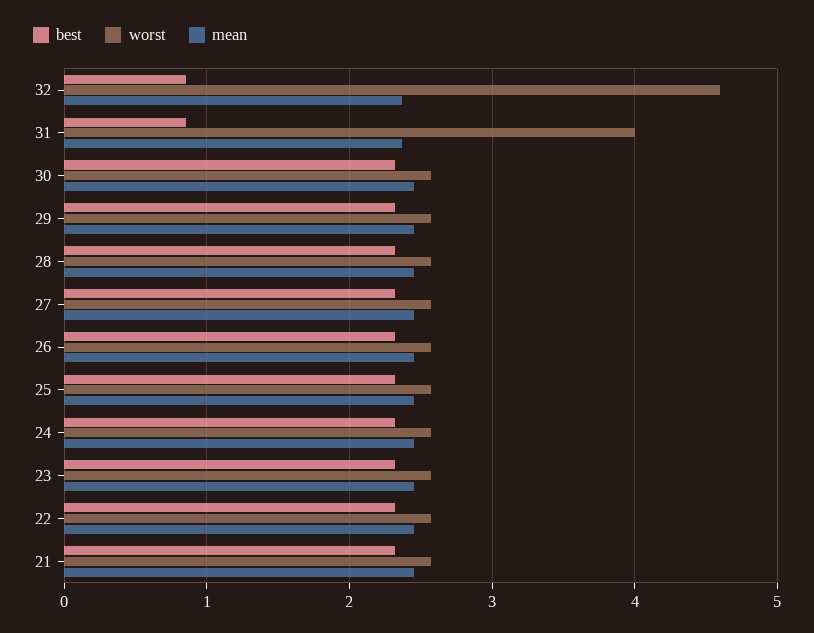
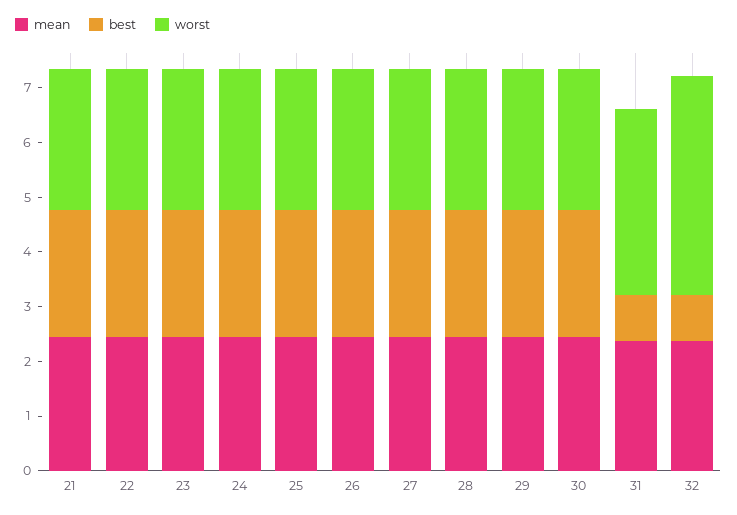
worst, 32: 4.6 -> 4
worst, 31: 4 -> 3.4

